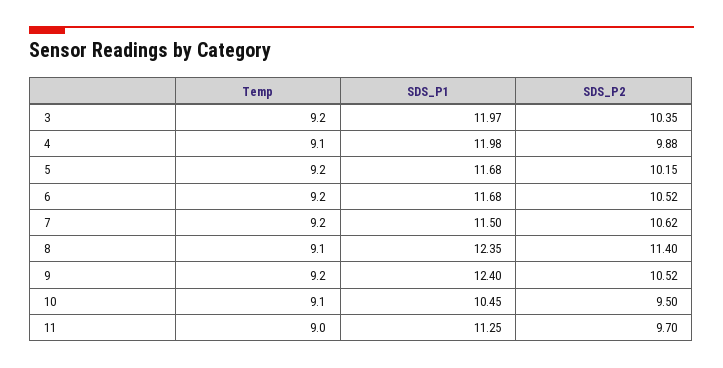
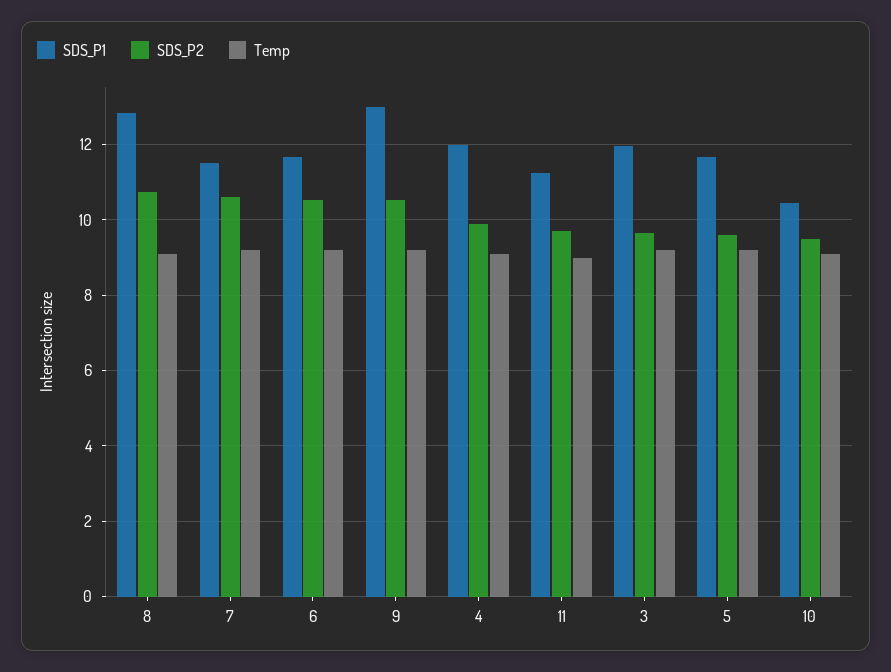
SDS_P2, 3: 10.35 -> 9.6
SDS_P2, 5: 10.15 -> 9.6
SDS_P1, 8: 12.35 -> 12.8
SDS_P2, 8: 11.4 -> 10.8
SDS_P1, 9: 12.4 -> 13

